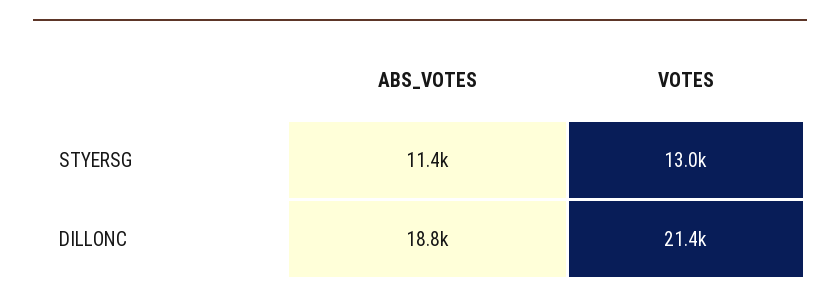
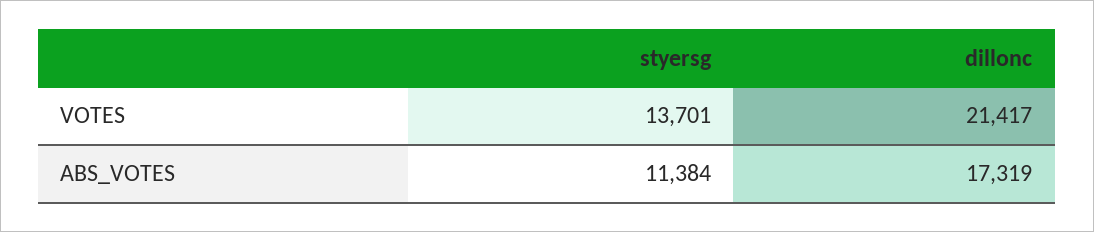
VOTES, STYERSG: 13000 -> 13701
ABS_VOTES, DILLONC: 18800 -> 17319

